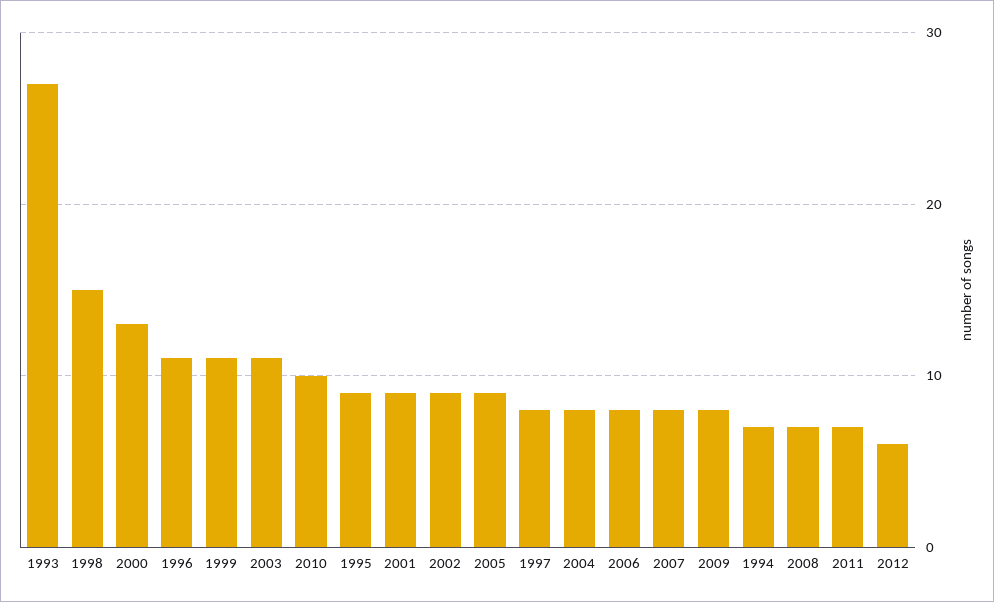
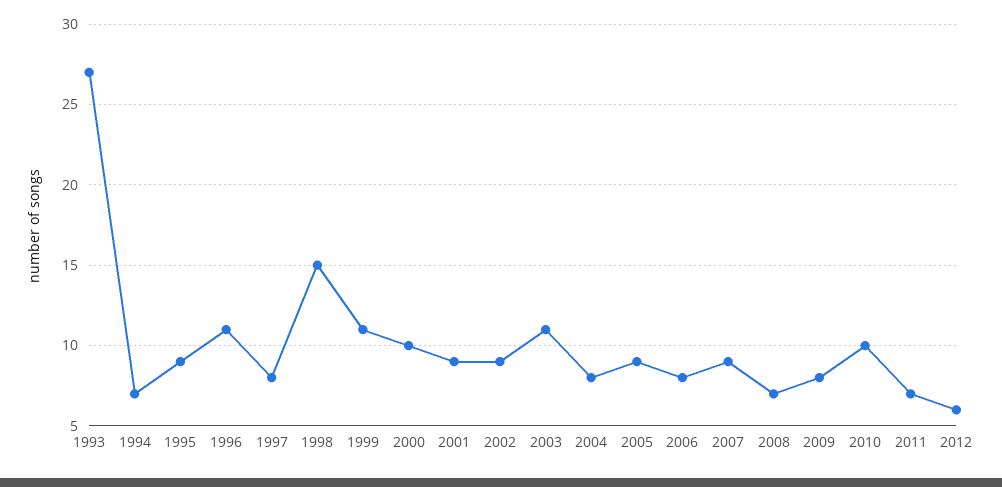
2000: 13 -> 10
2007: 8 -> 9

